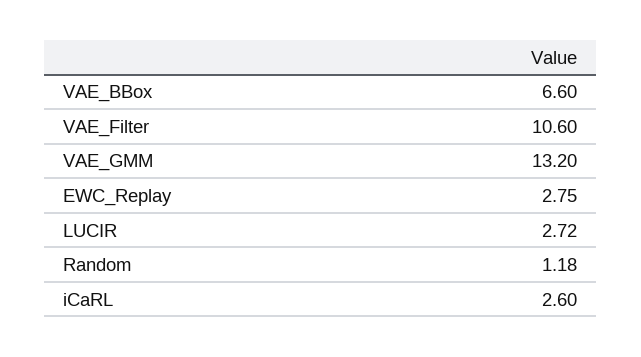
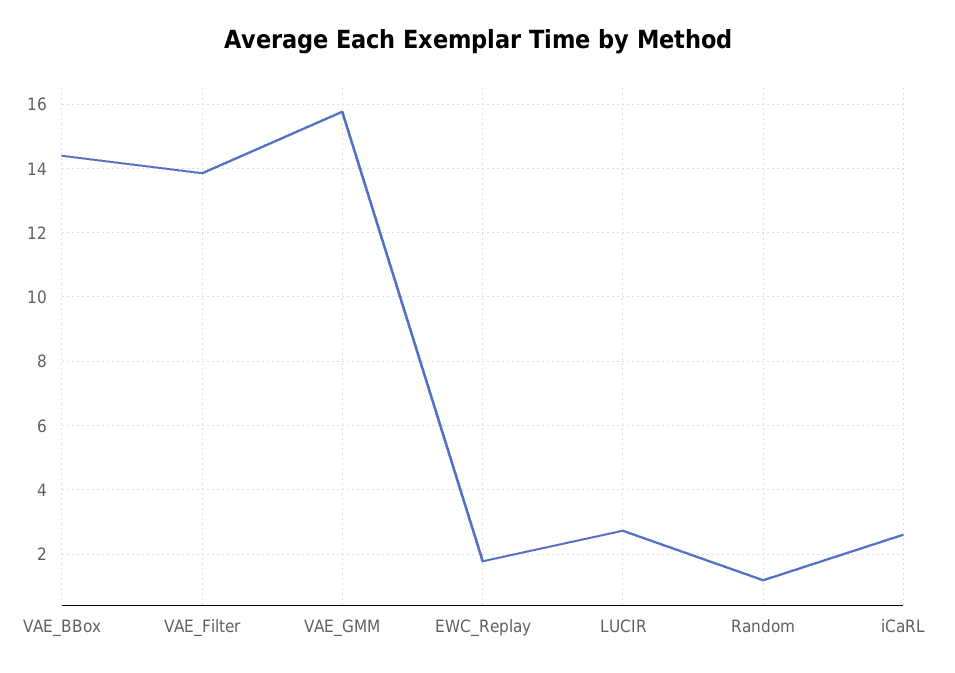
VAE_BBox: 6.6 -> 14.4
VAE_Filter: 10.6 -> 13.8
VAE_GMM: 13.2 -> 15.8
EWC_Replay: 2.75 -> 1.8

